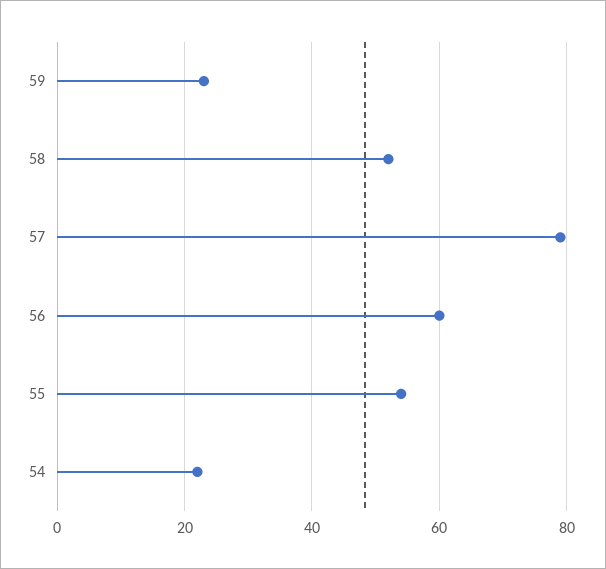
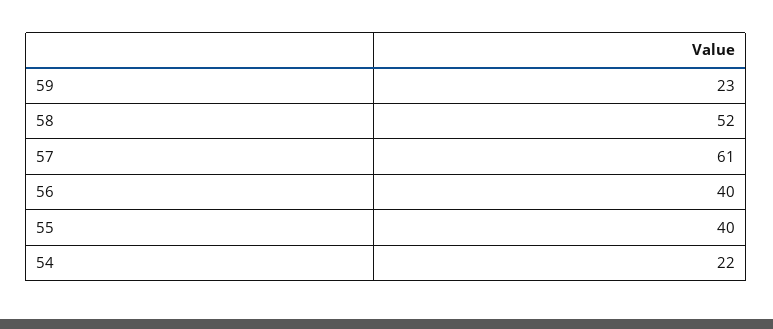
57: 80 -> 61
56: 60 -> 40
55: 55 -> 40

